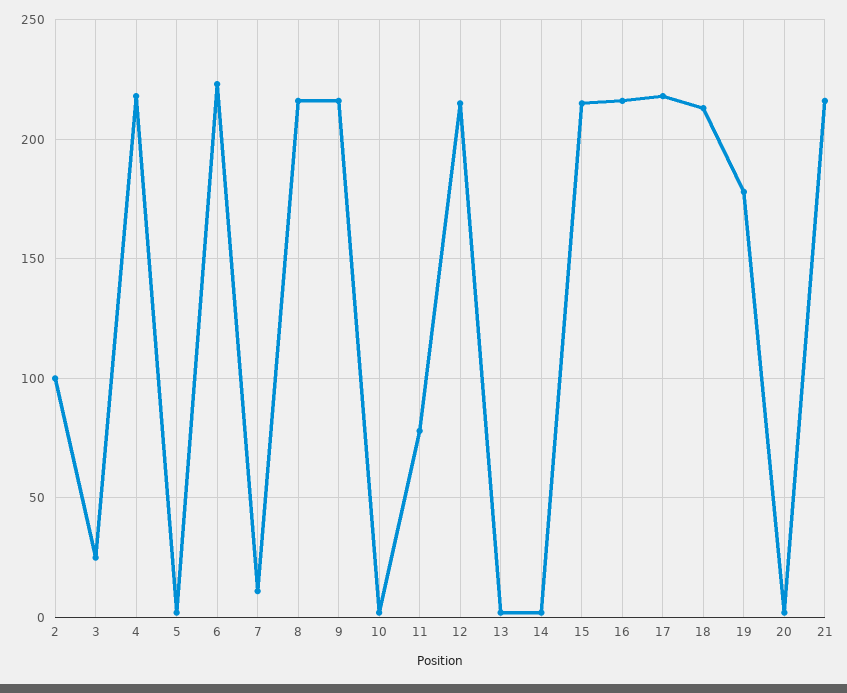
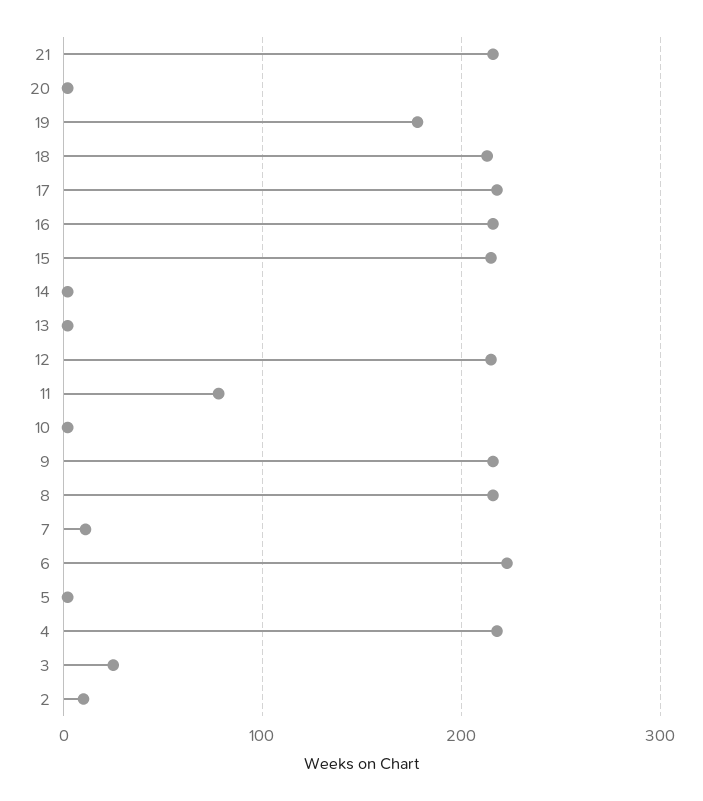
2: 100 -> 10

